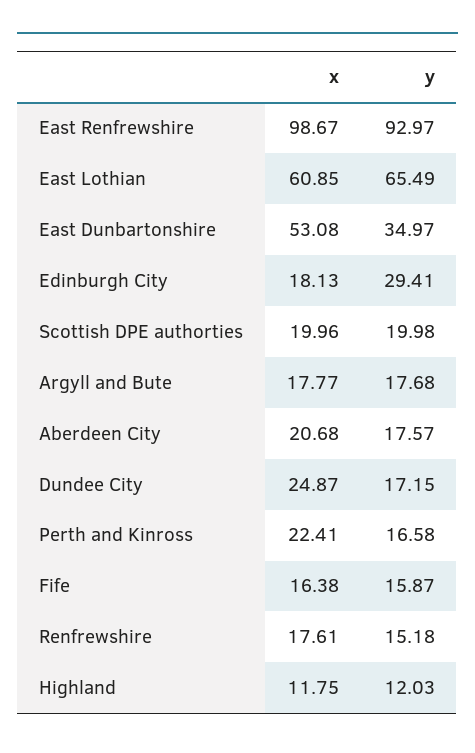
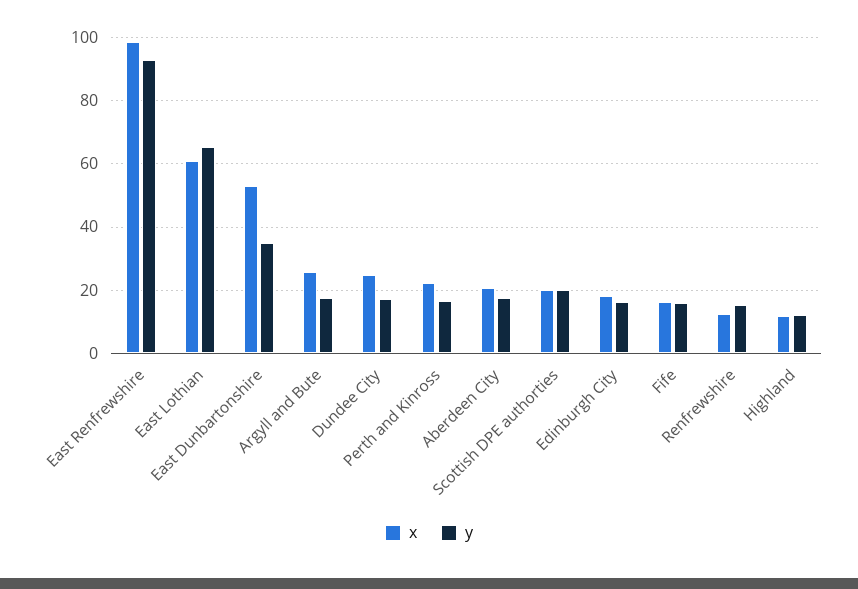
y, Edinburgh City: 29.41 -> 16
x, Argyll and Bute: 17.77 -> 26
x, Renfrewshire: 17.61 -> 12

